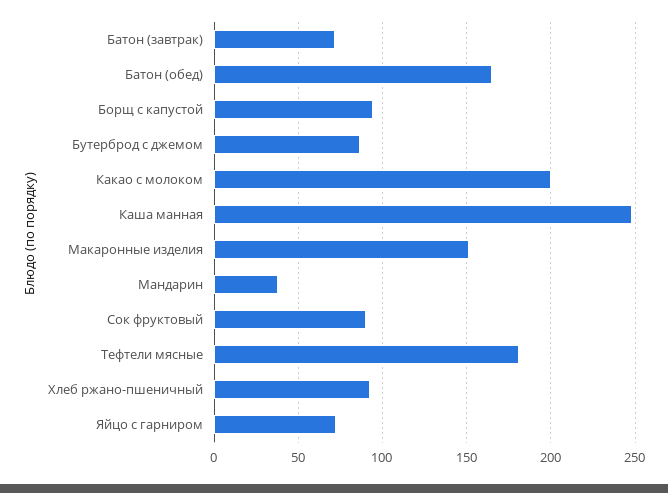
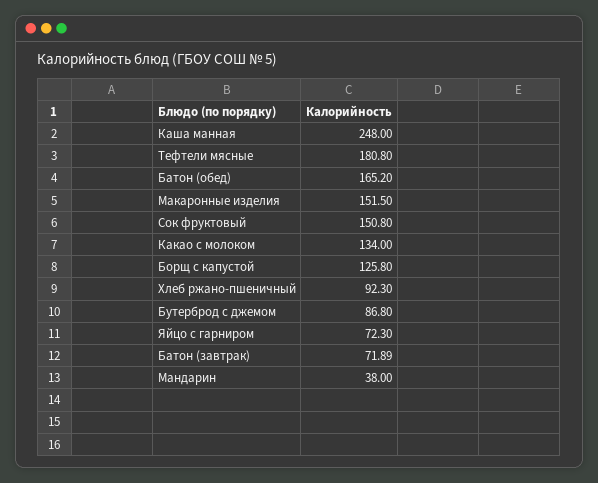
Борщ с капустой: 95 -> 125.8
Какао с молоком: 200 -> 134
Сок фруктовый: 90 -> 150.8

